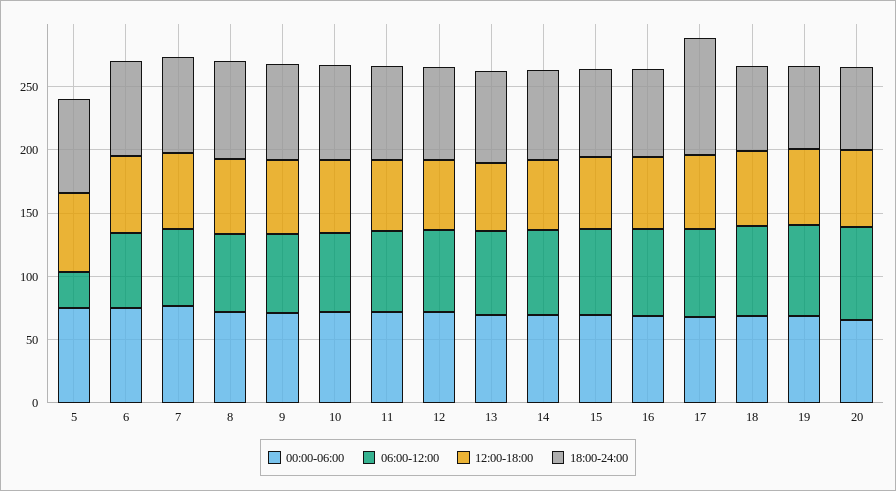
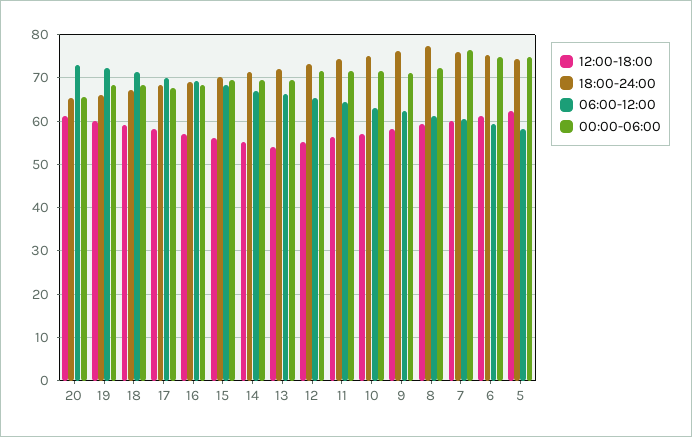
06:00-12:00, 5: 30 -> 58
18:00-24:00, 17: 90 -> 68

